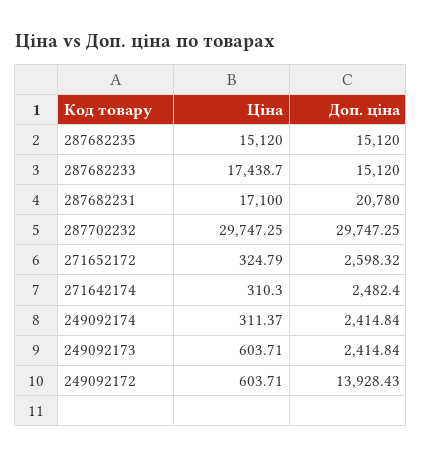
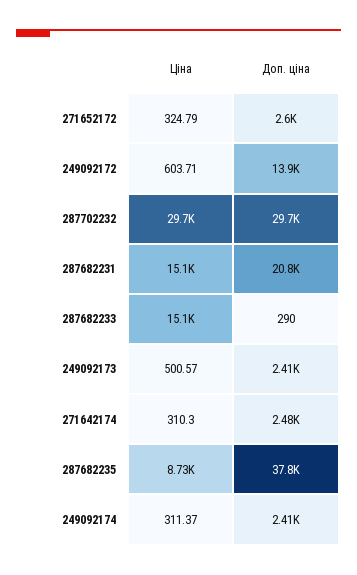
Ціна, 287682235: 15120 -> 8730
Доп. ціна, 287682235: 15120 -> 37800
Ціна, 287682233: 17438.7 -> 15100
Доп. ціна, 287682233: 15120 -> 290
Ціна, 287682231: 17100 -> 15100
Ціна, 249092173: 603.71 -> 500.57

